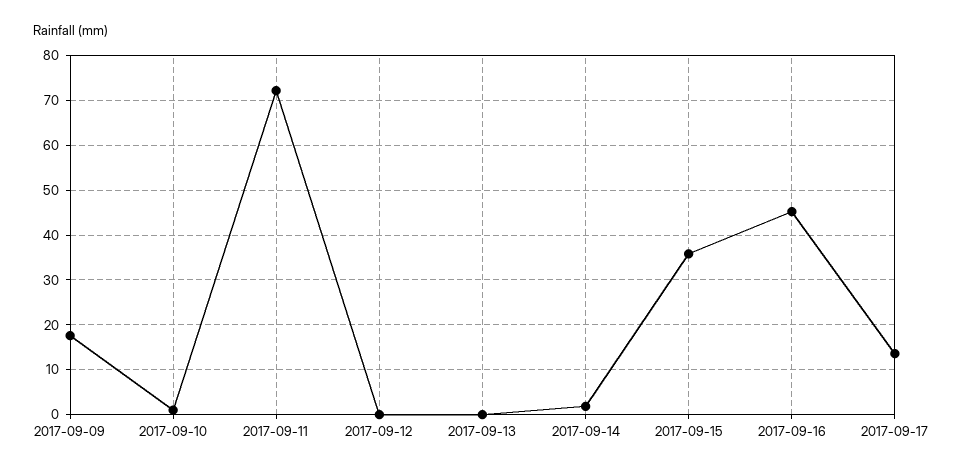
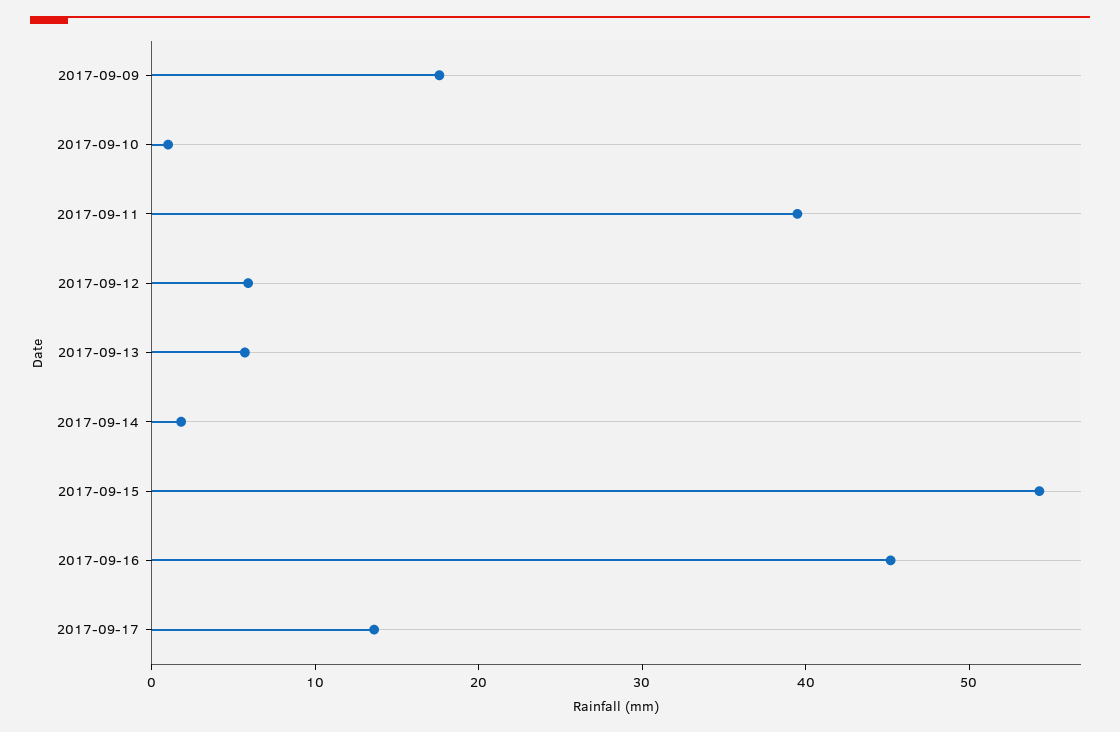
2017-09-11: 72 -> 40
2017-09-12: 0 -> 6
2017-09-13: 0 -> 6
2017-09-15: 36 -> 54

